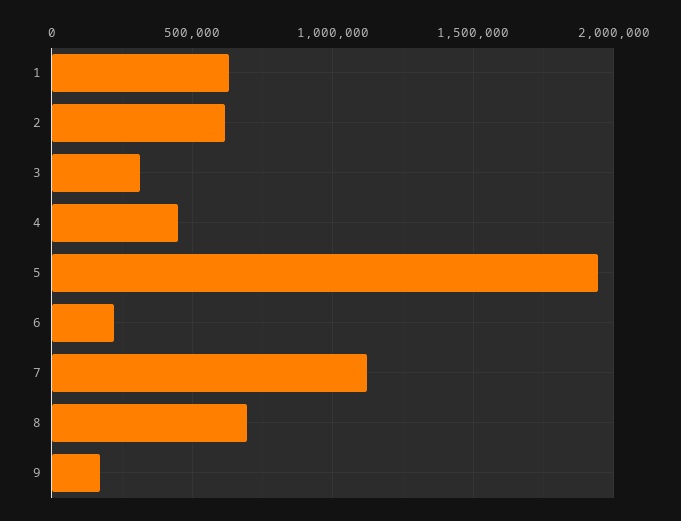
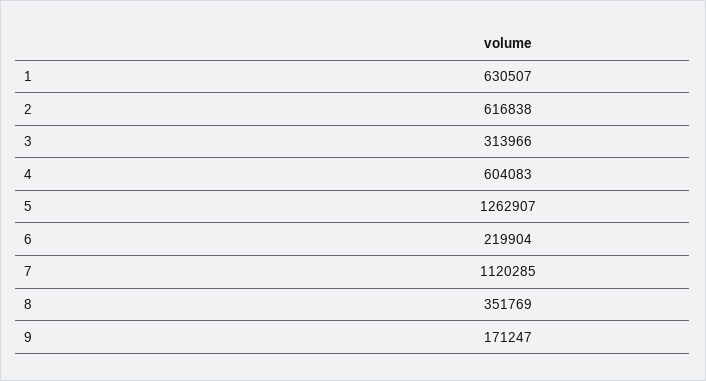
4: 450000 -> 604083
5: 1950000 -> 1262907
8: 700000 -> 351769

